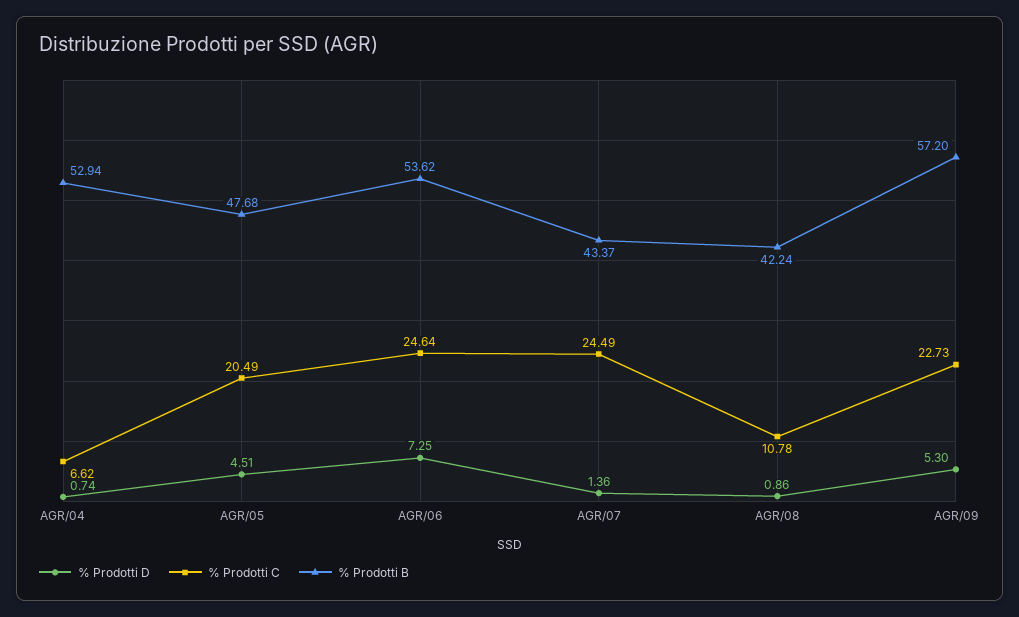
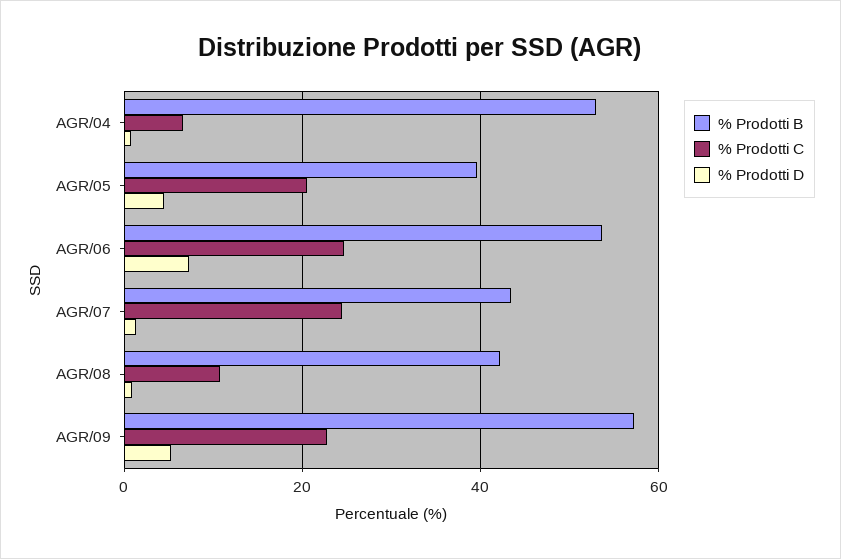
% Prodotti B, AGR/05: 47.68 -> 40

